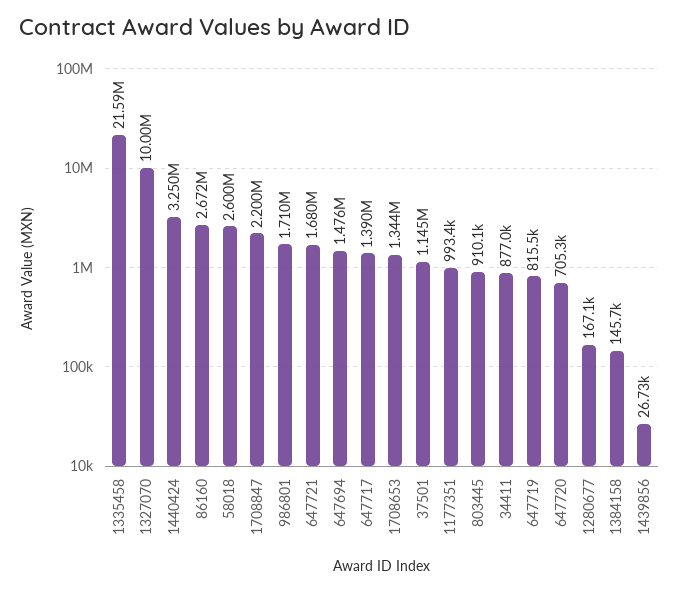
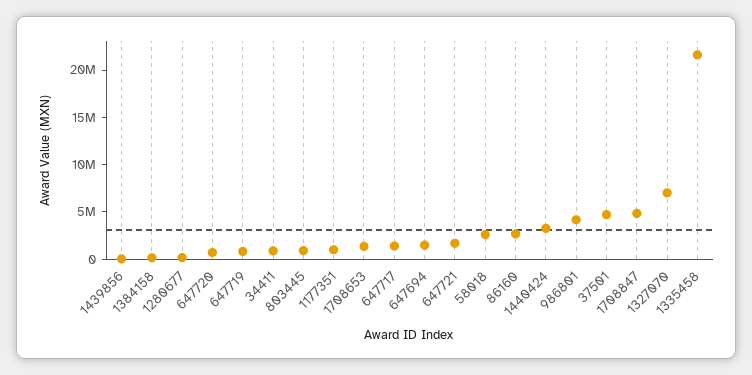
1327070: 10000000 -> 7000000
1708847: 2200000 -> 5000000
986801: 1710000 -> 4000000
37501: 1145000 -> 5000000

